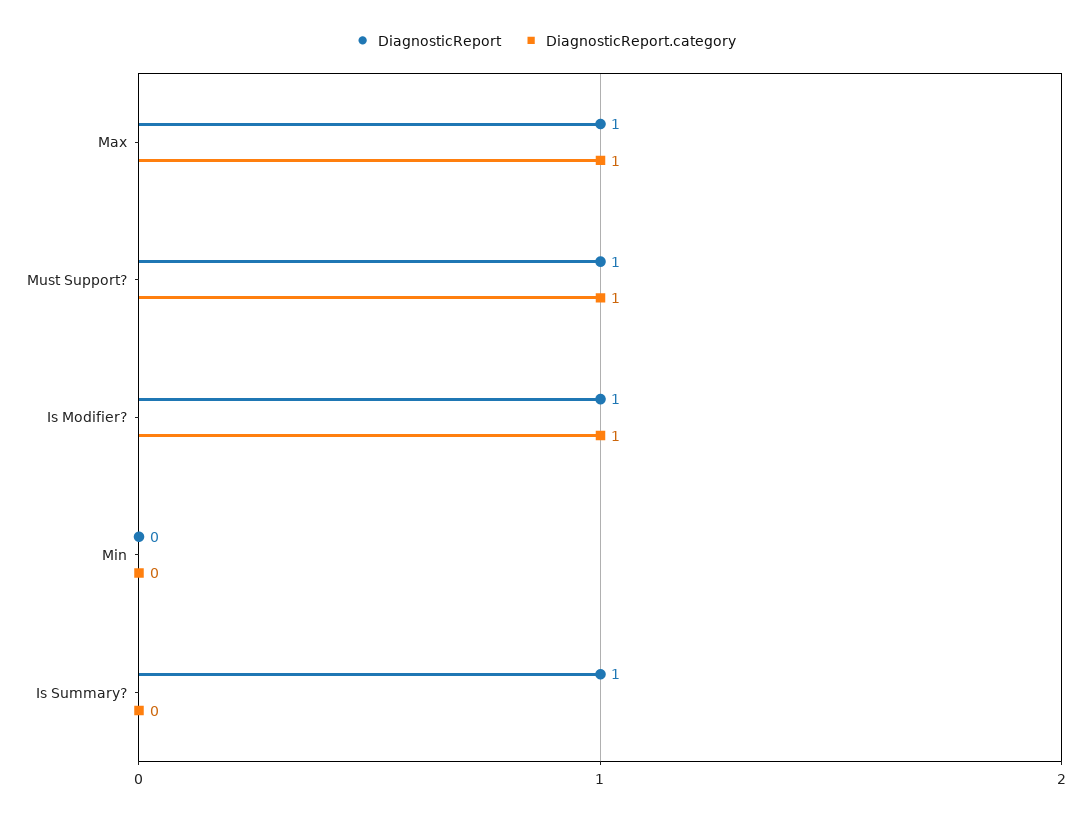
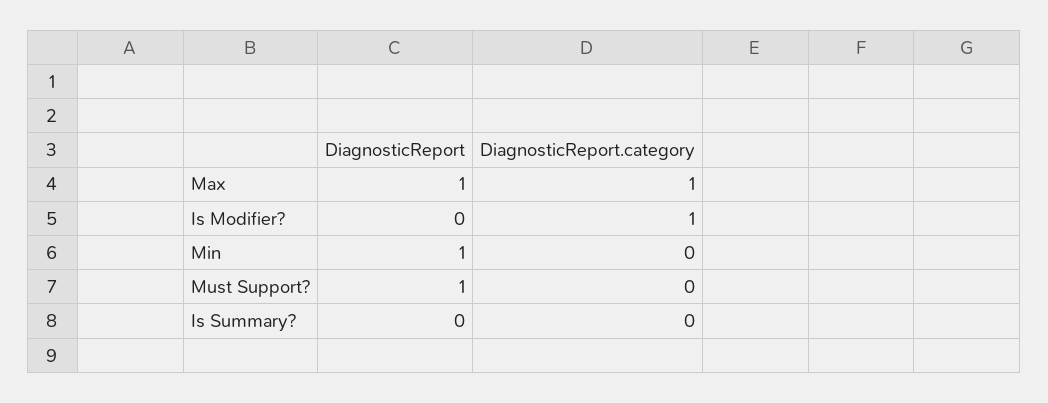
DiagnosticReport.category, Must Support?: 1 -> 0
DiagnosticReport, Is Modifier?: 1 -> 0
DiagnosticReport, Min: 0 -> 1
DiagnosticReport, Is Summary?: 1 -> 0

